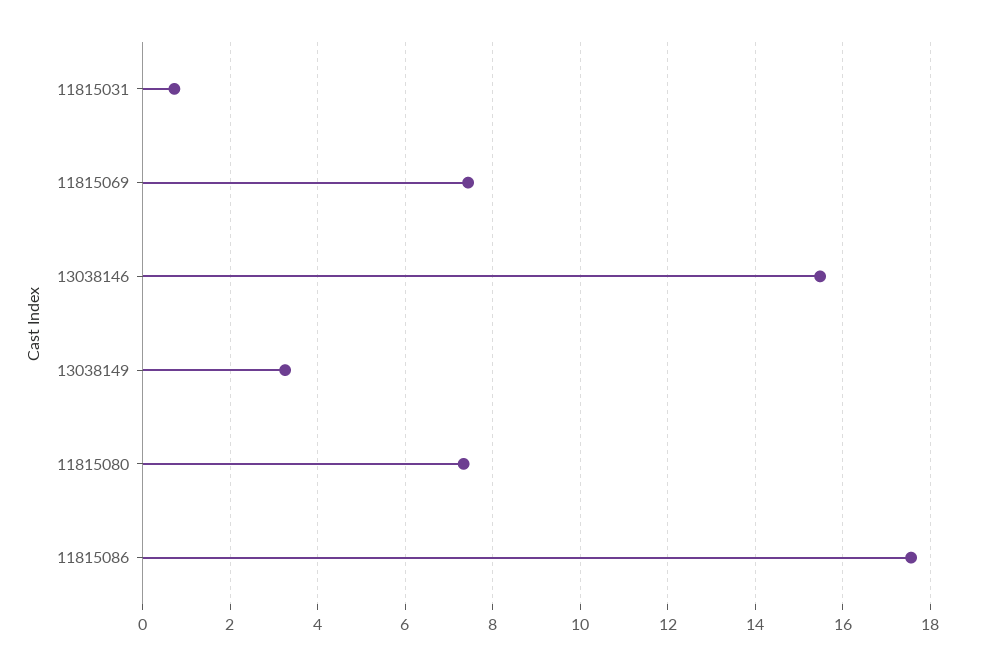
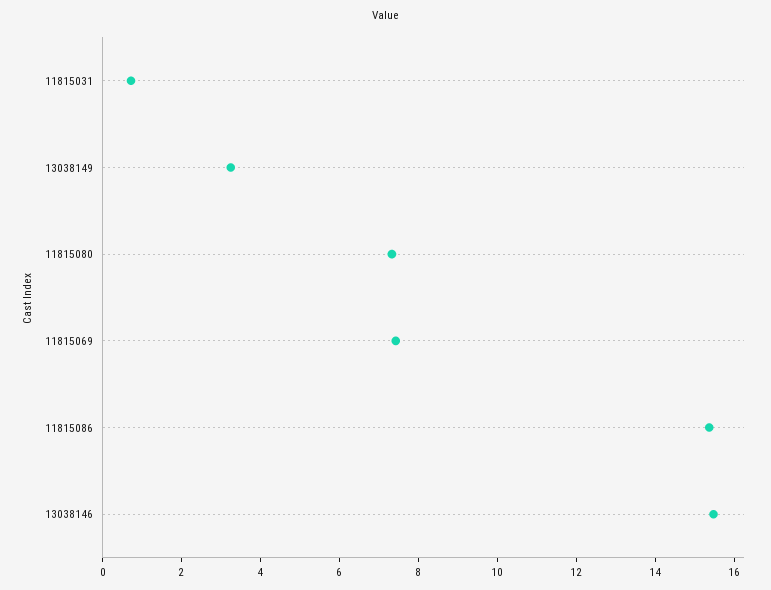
11815086: 17.6 -> 15.5

